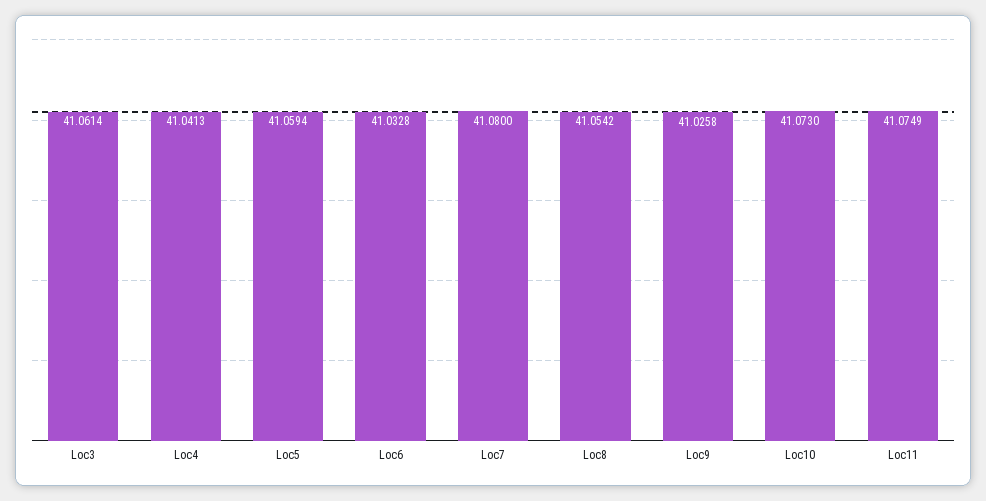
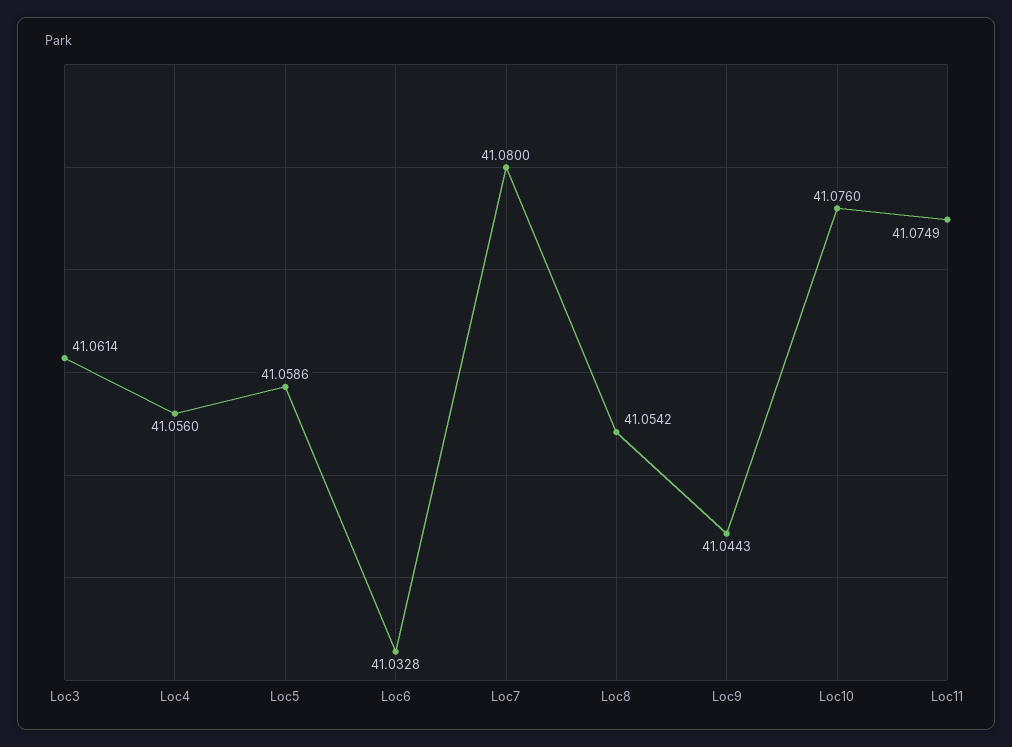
Loc4: 41.0413 -> 41.056
Loc5: 41.0594 -> 41.0586
Loc9: 41.0258 -> 41.0443
Loc10: 41.073 -> 41.076

